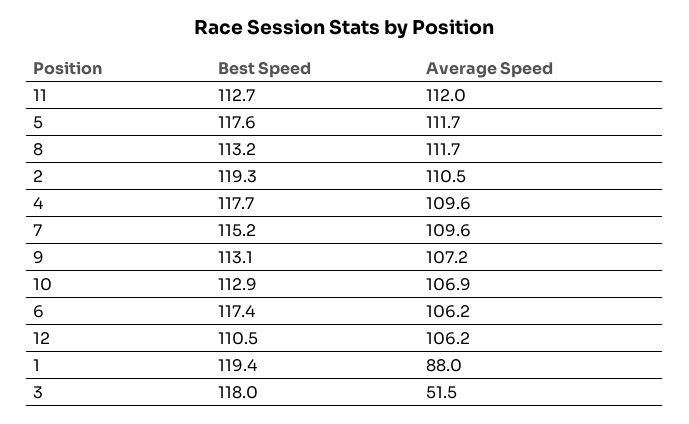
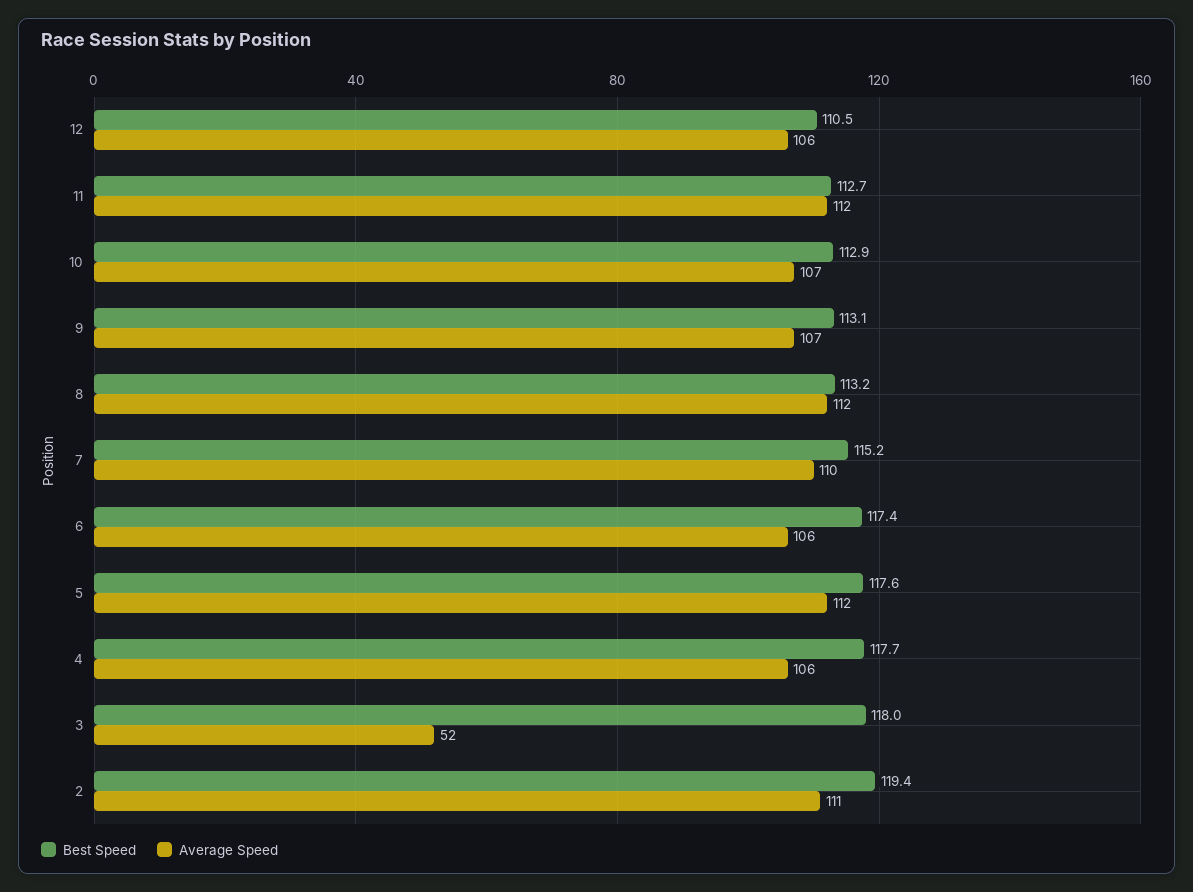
Best Speed, 2: 119.3 -> 119.4
Average Speed, 4: 109.6 -> 106
Best Speed, 1: 119.4 -> none
Average Speed, 1: 88 -> none

